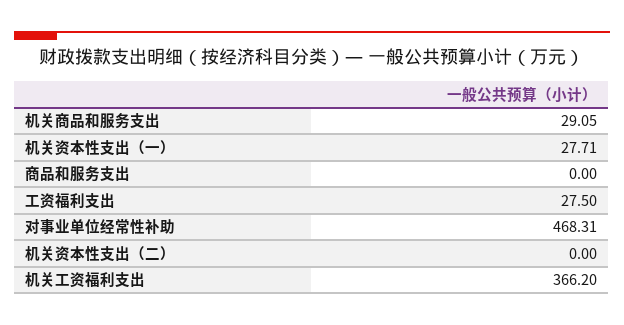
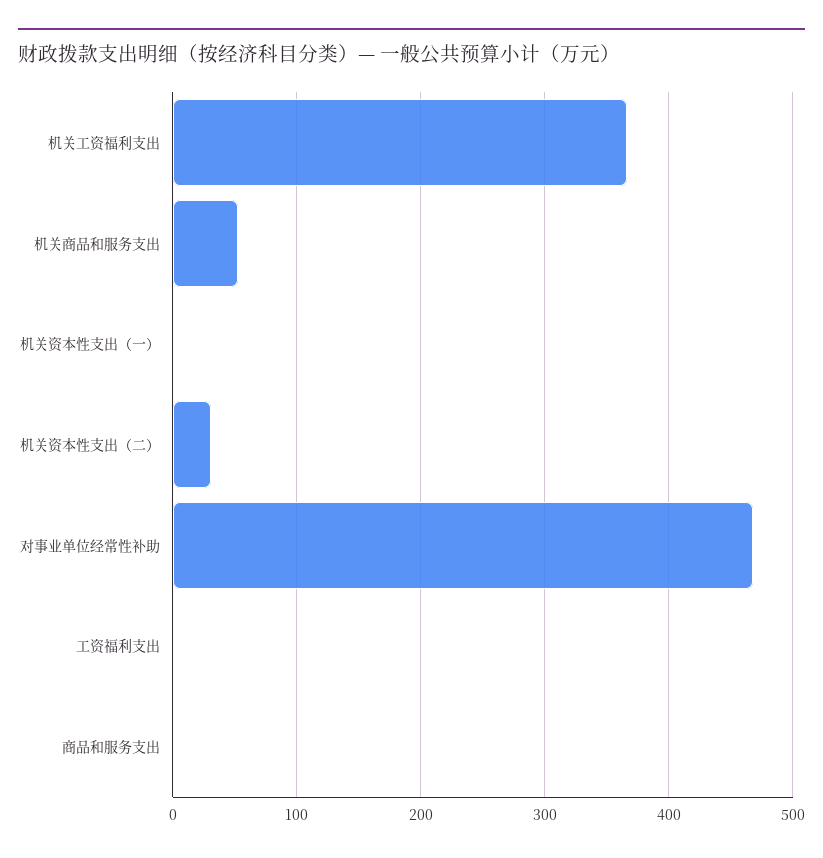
机关商品和服务支出: 29.05 -> 50
机关资本性支出（一）: 27.71 -> 0
工资福利支出: 27.5 -> 0
机关资本性支出（二）: 0 -> 30

